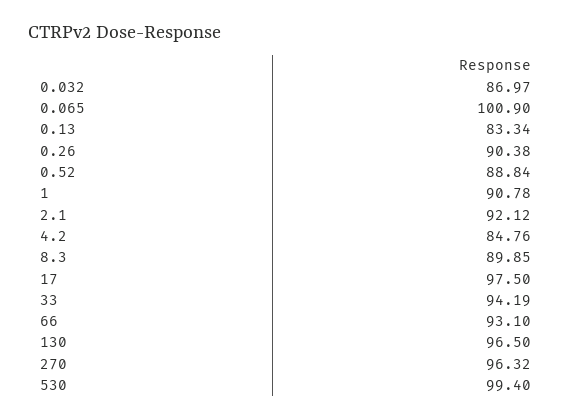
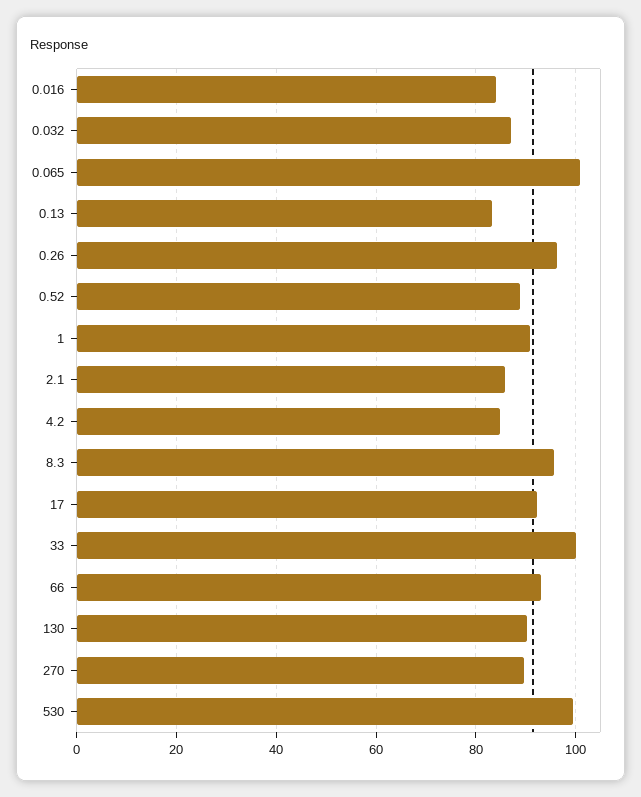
0.26: 90.38 -> 96
2.1: 92.12 -> 86
8.3: 89.85 -> 96
17: 97.5 -> 92
33: 94.19 -> 100
130: 96.5 -> 90
270: 96.32 -> 90
0.016: none -> 84

